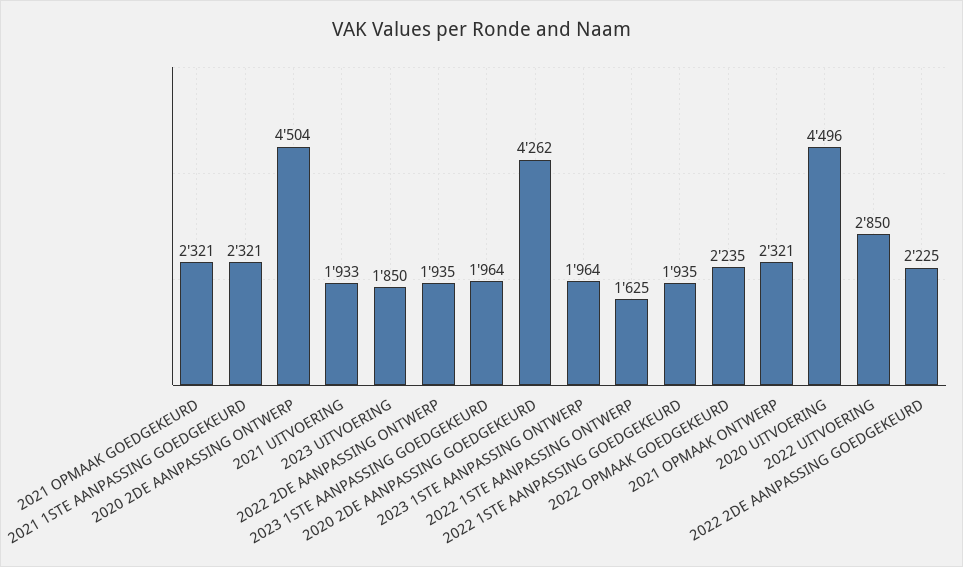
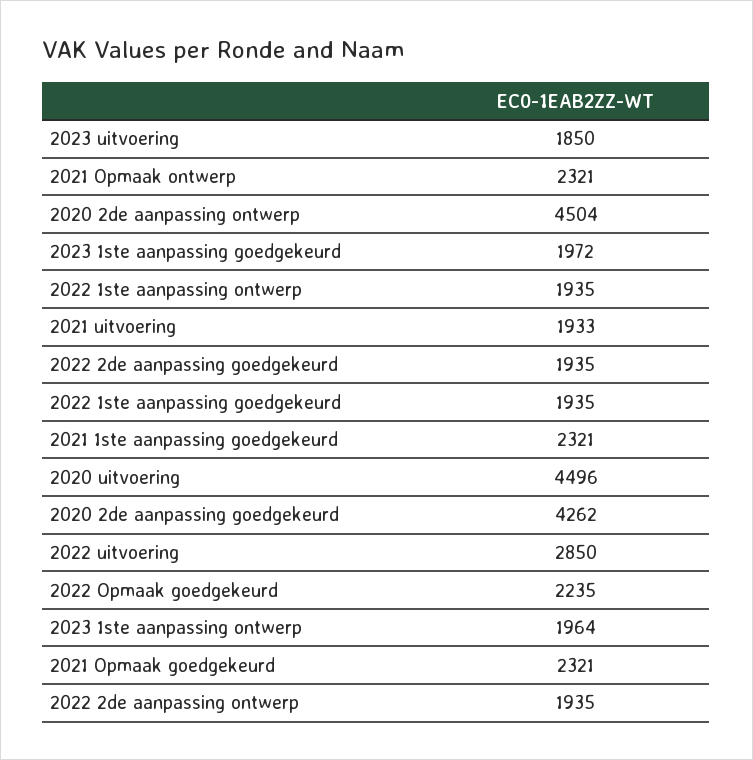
2023 1STE AANPASSING GOEDGEKEURD: 1964 -> 1972
2022 1STE AANPASSING ONTWERP: 1625 -> 1935
2022 2DE AANPASSING GOEDGEKEURD: 2225 -> 1935

